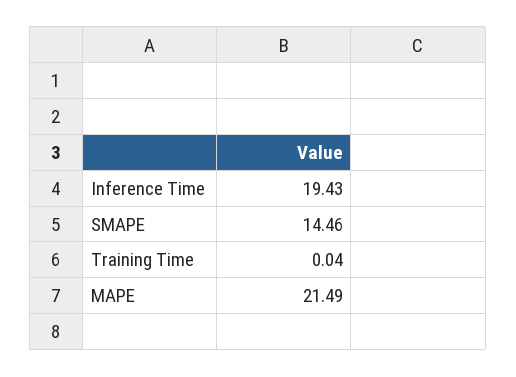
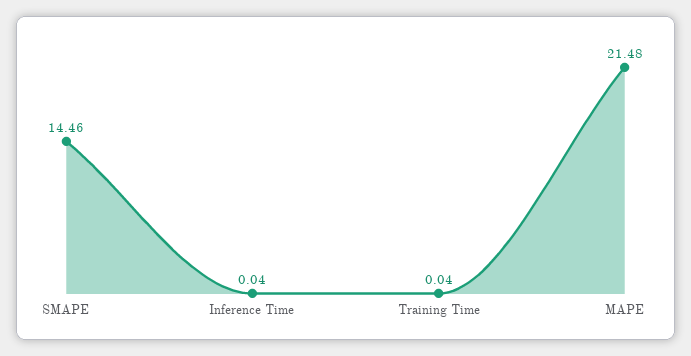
Inference Time: 19.43 -> 0.04
MAPE: 21.49 -> 21.48

